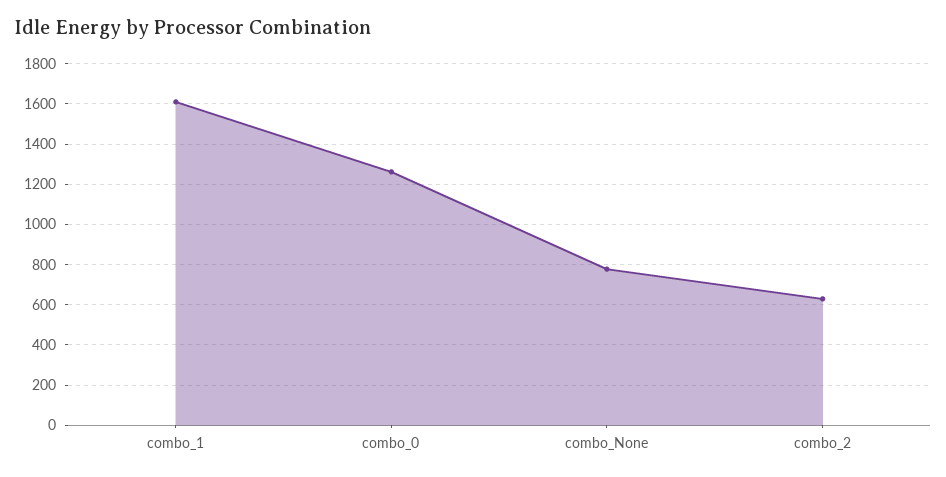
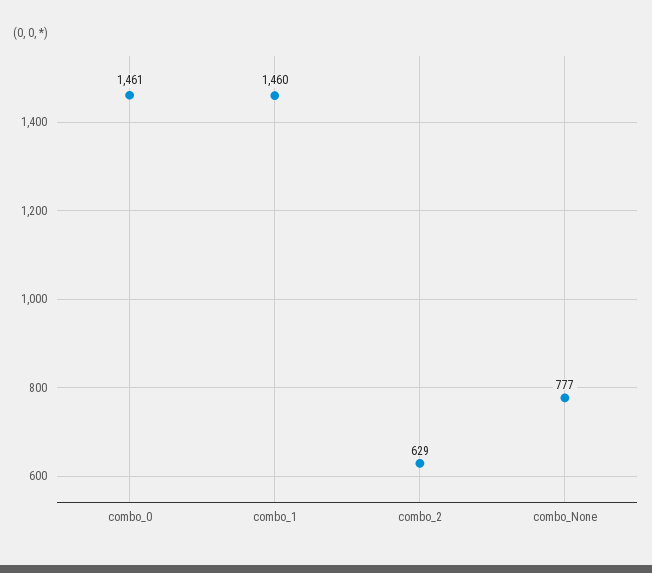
combo_1: 1600 -> 1460
combo_0: 1250 -> 1461

